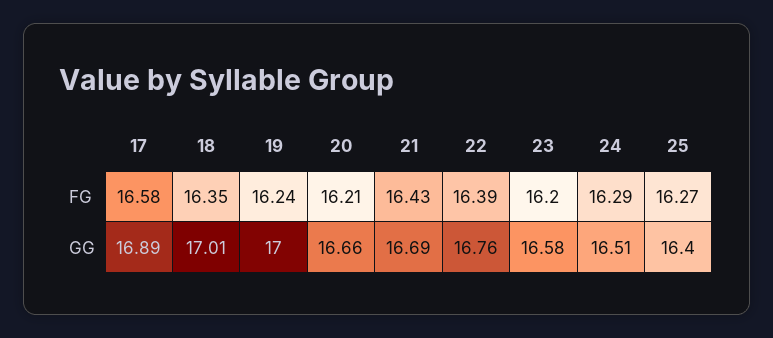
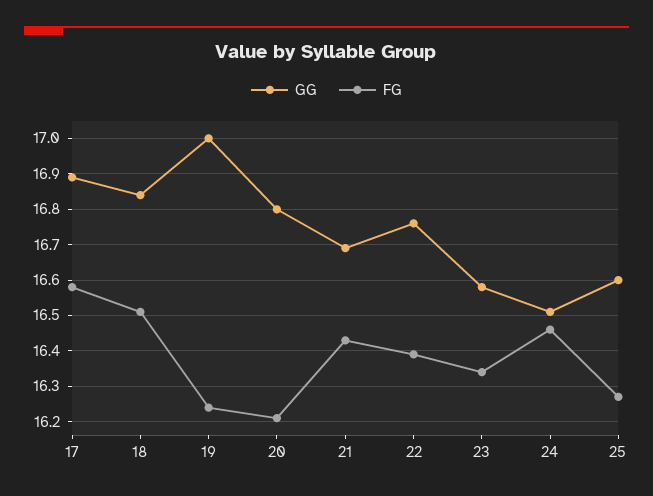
FG, 18: 16.35 -> 16.5
FG, 23: 16.2 -> 16.35
FG, 24: 16.29 -> 16.45
GG, 18: 17.01 -> 16.85
GG, 20: 16.66 -> 16.8
GG, 25: 16.4 -> 16.6

